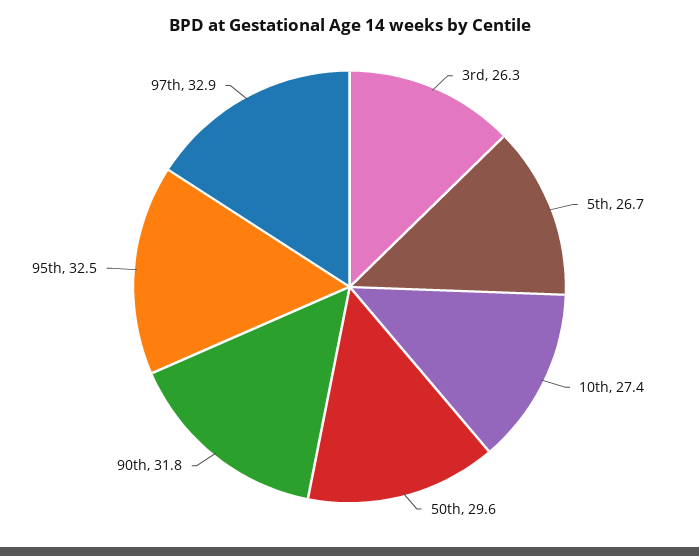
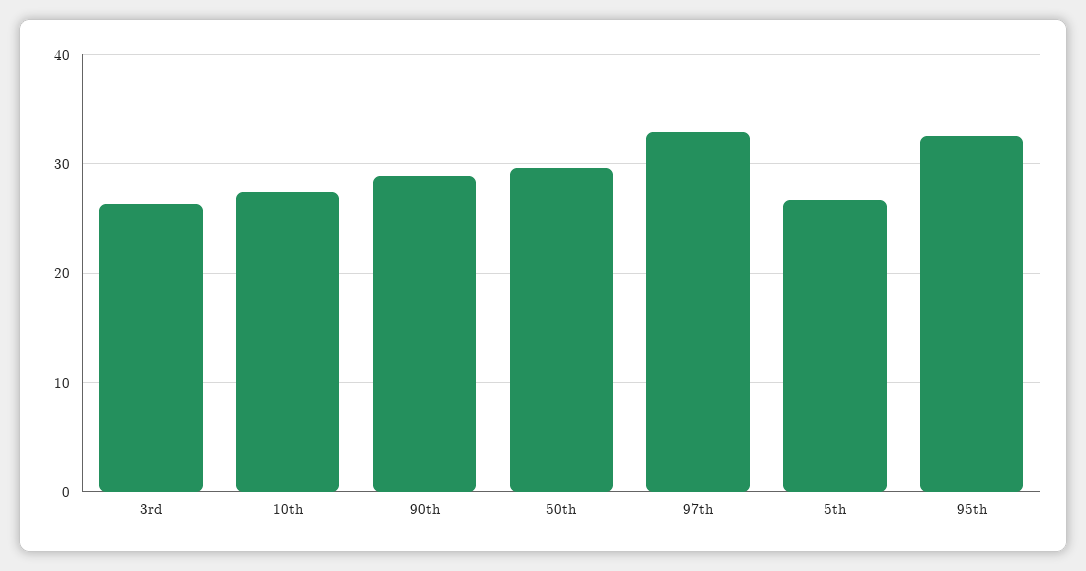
90th: 31.8 -> 29

